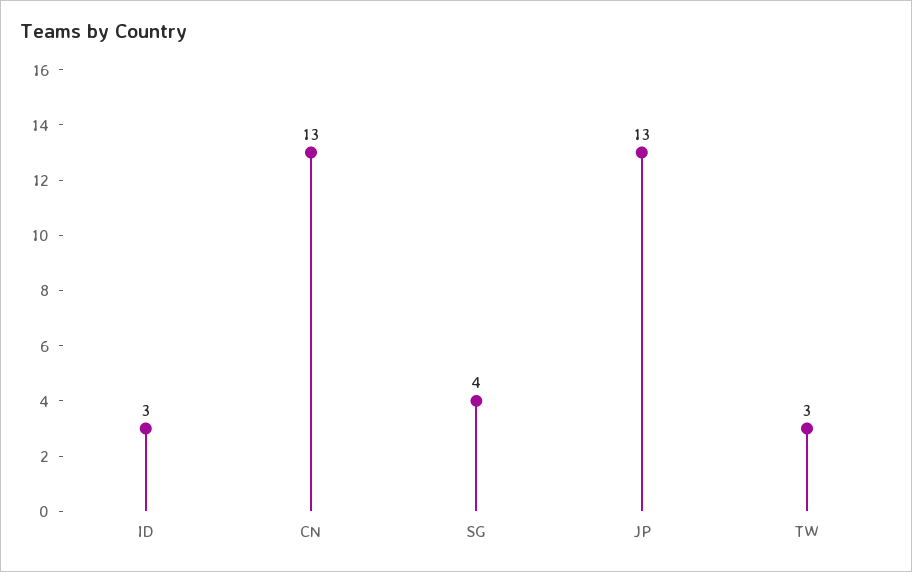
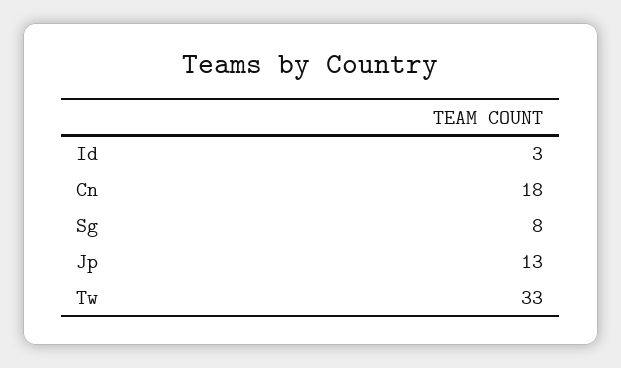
CN: 13 -> 18
SG: 4 -> 8
TW: 3 -> 33

